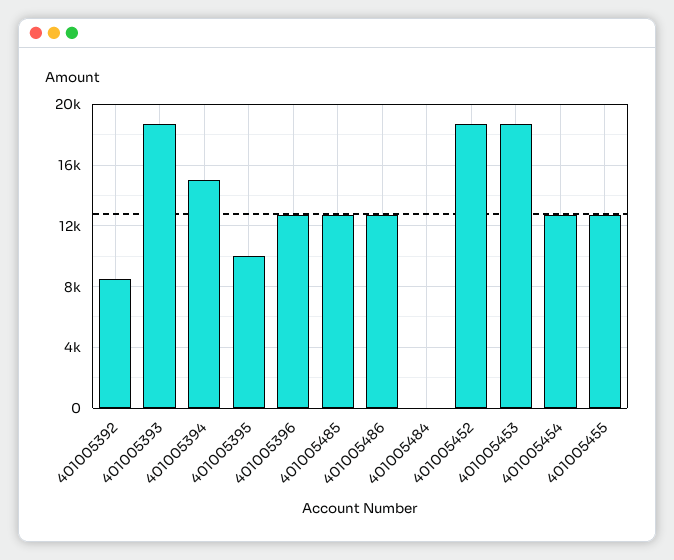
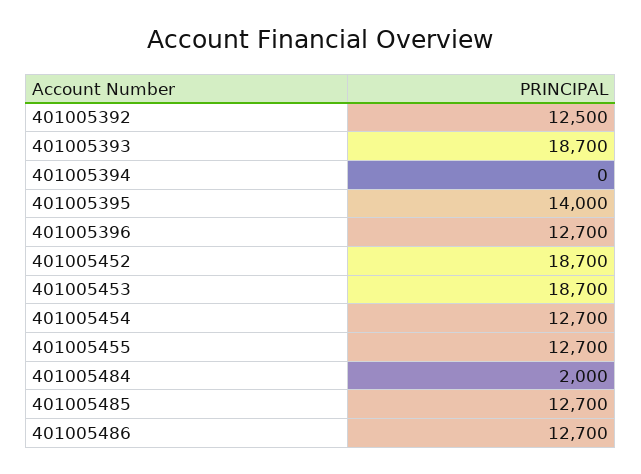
401005392: 8500 -> 12500
401005394: 15000 -> 0
401005395: 10000 -> 14000
401005484: 0 -> 2000

